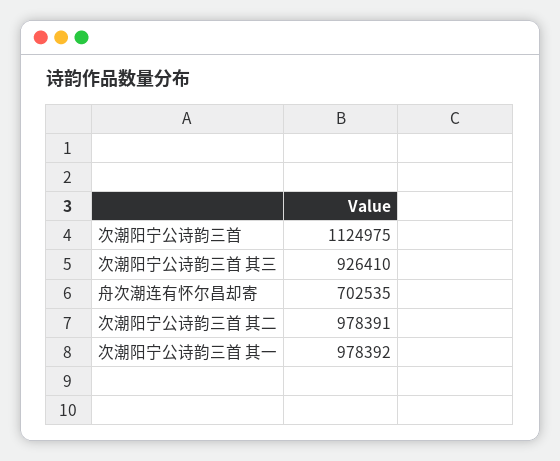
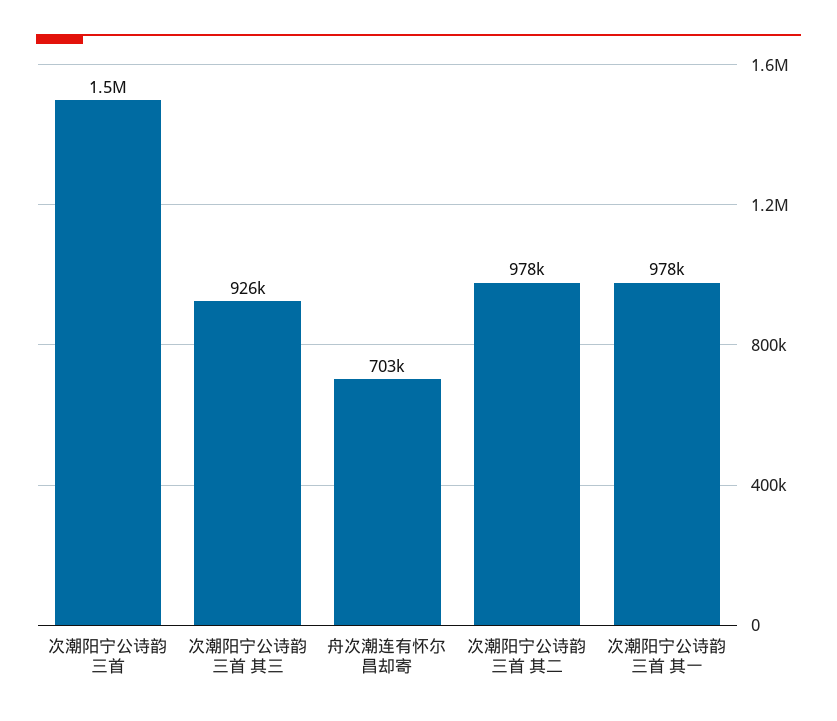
次潮阳宁公诗韵三首: 1124975 -> 1500000

